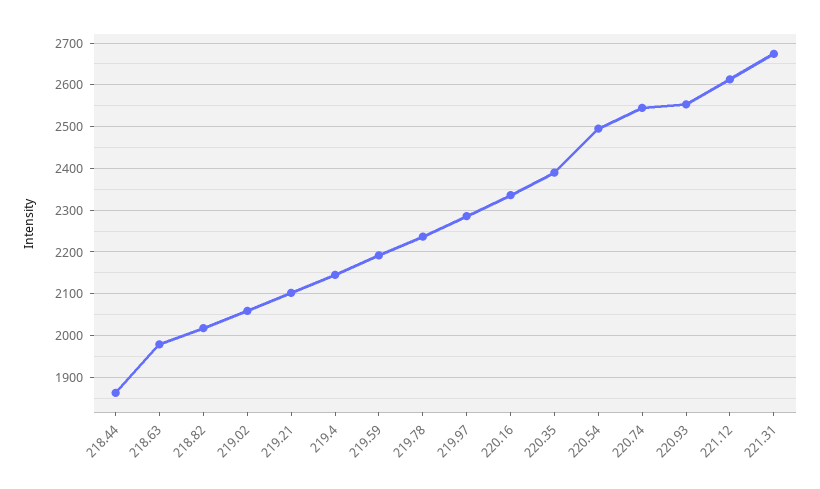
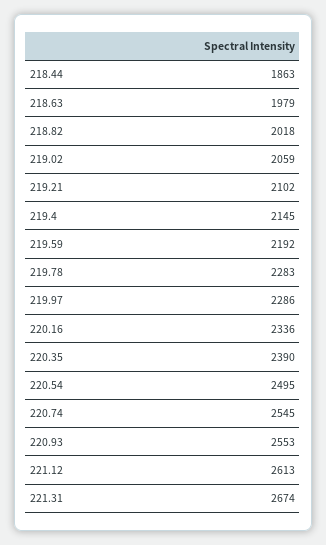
219.78: 2240 -> 2283

